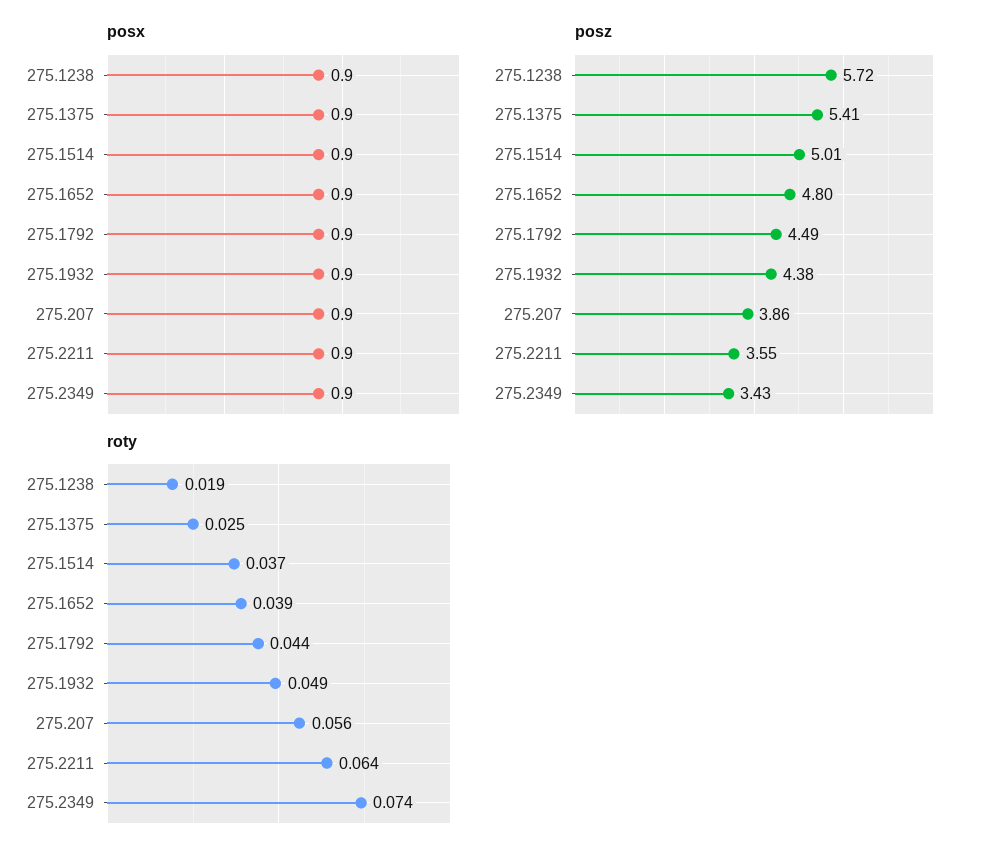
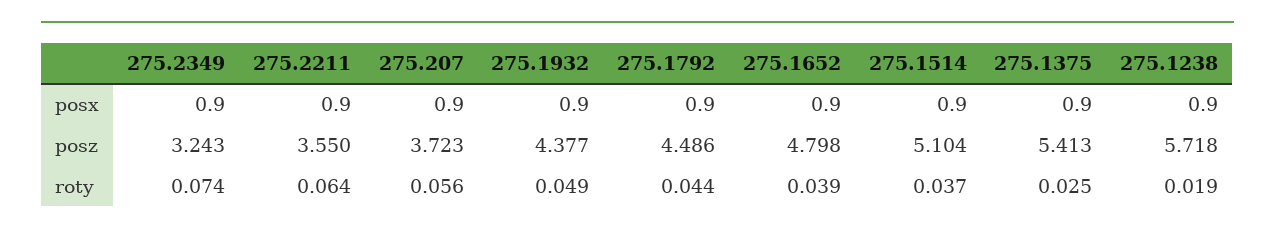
posz, 275.1514: 5.01 -> 5.104
posz, 275.207: 3.86 -> 3.723
posz, 275.2349: 3.43 -> 3.243

